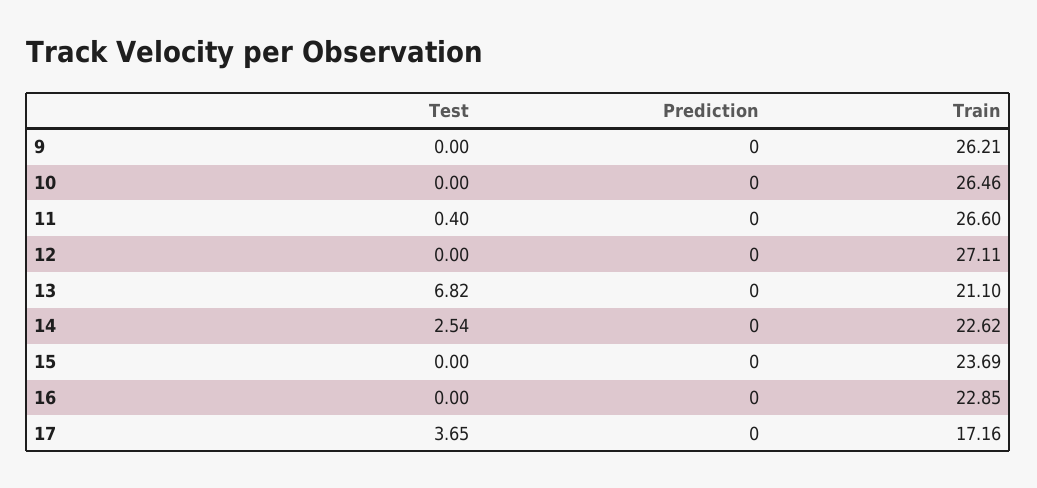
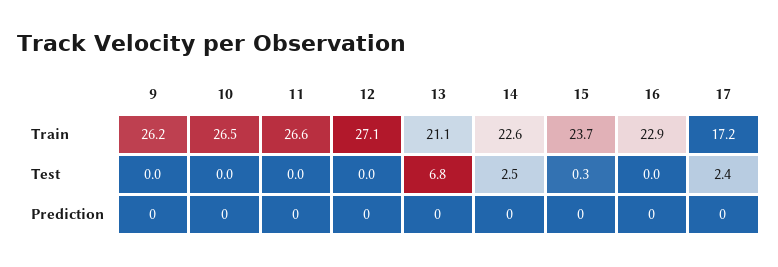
Test, 11: 0.4 -> 0
Test, 15: 0 -> 0.3
Test, 17: 3.65 -> 2.4

